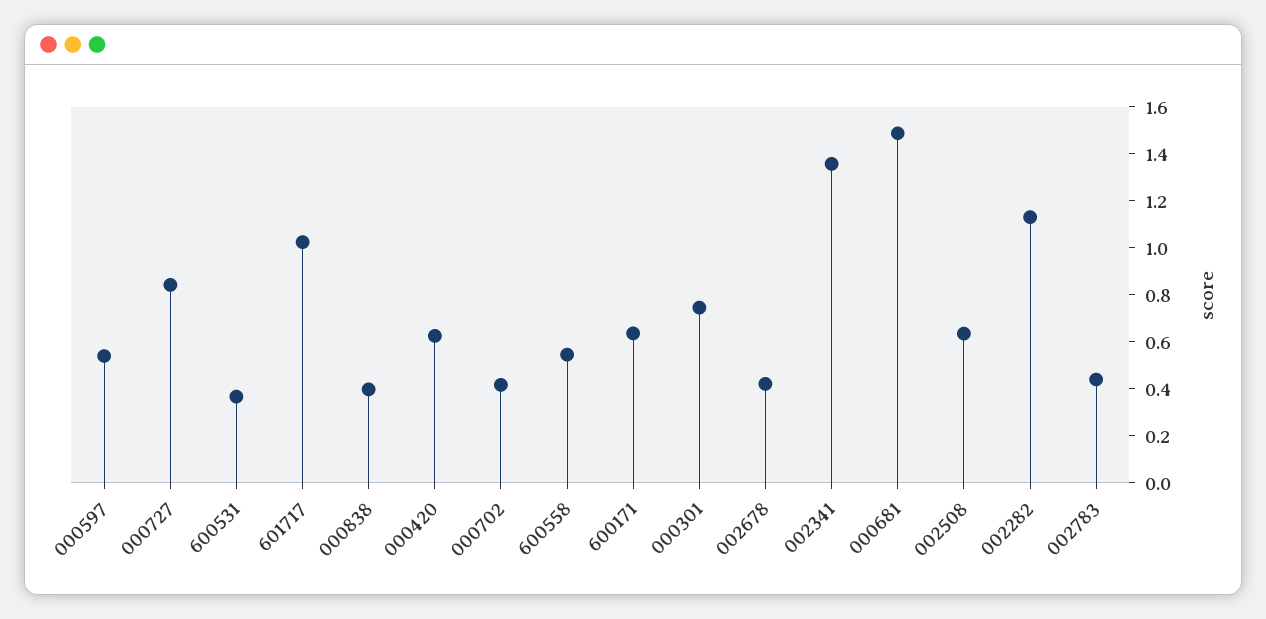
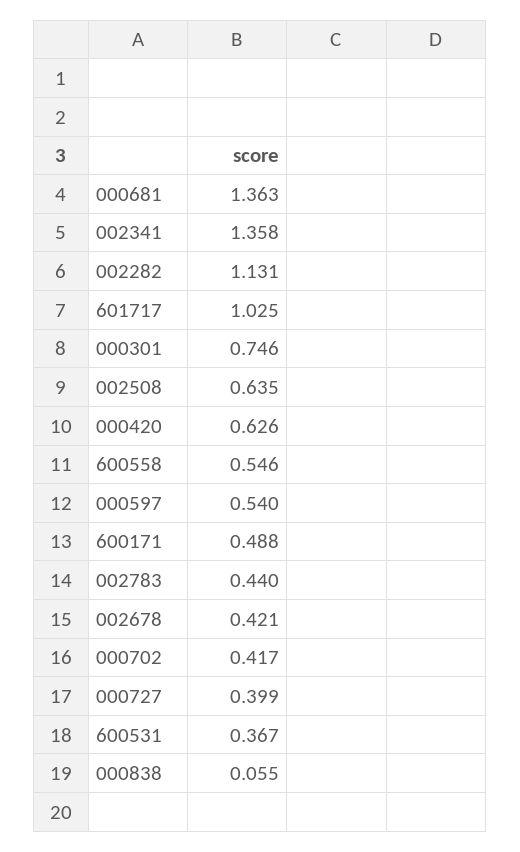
000727: 0.85 -> 0.399
000838: 0.4 -> 0.055
600171: 0.65 -> 0.488
000681: 1.5 -> 1.363

